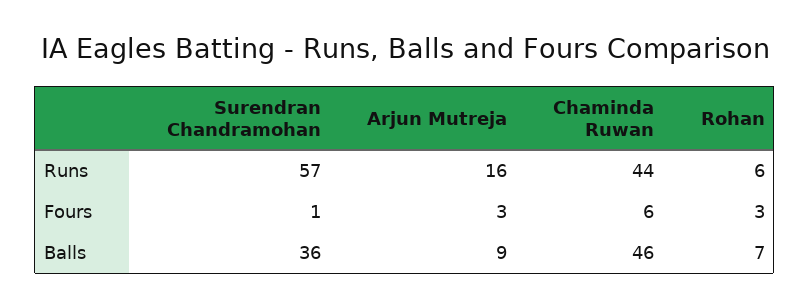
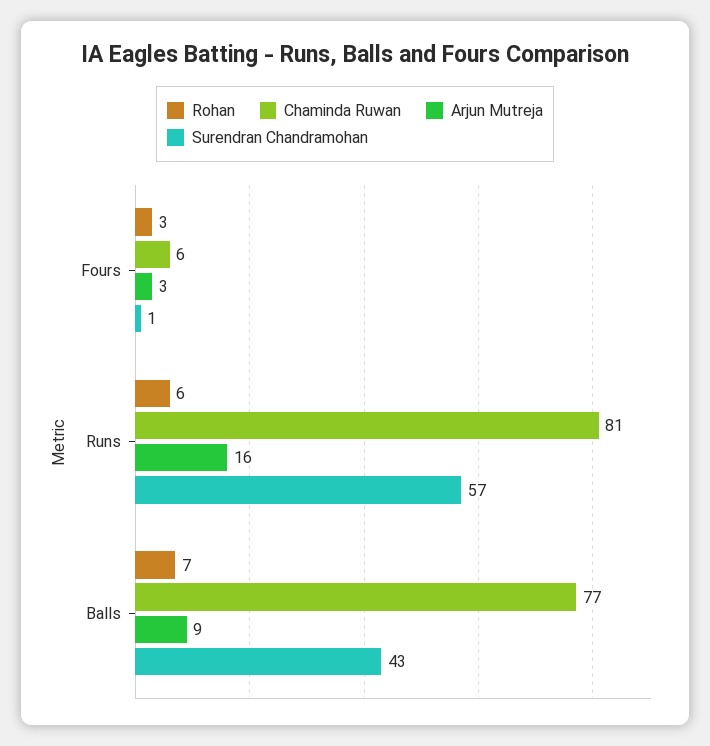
Chaminda Ruwan, Runs: 44 -> 81
Surendran Chandramohan, Balls: 36 -> 43
Chaminda Ruwan, Balls: 46 -> 77

